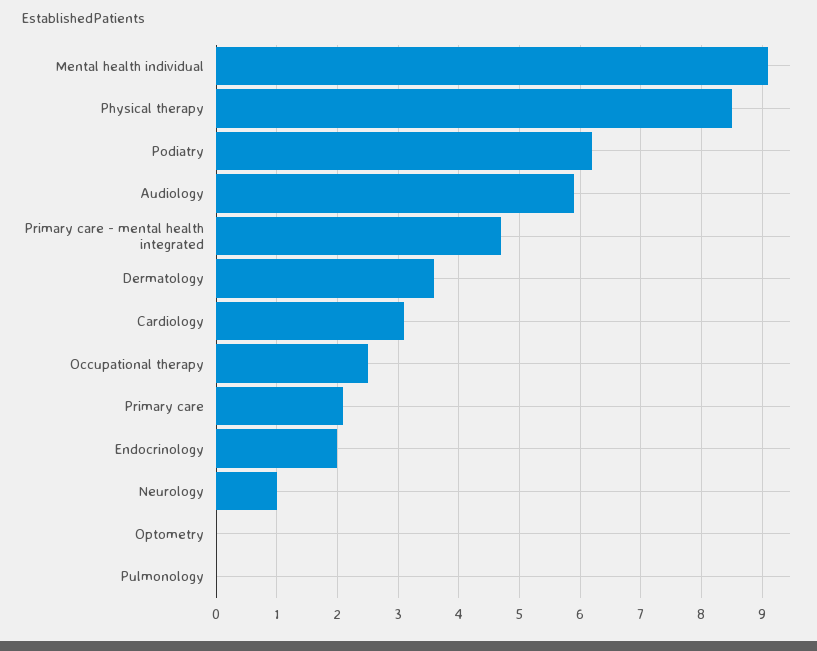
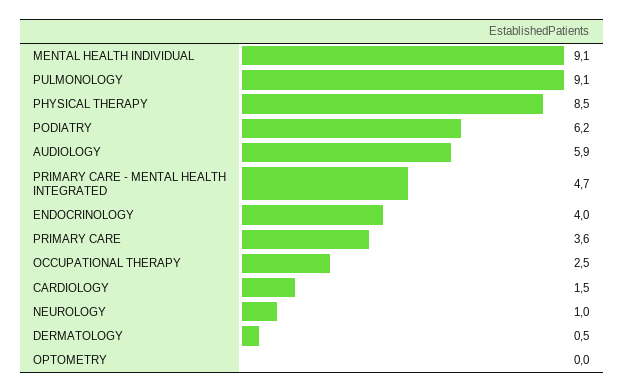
Dermatology: 3.6 -> 0.5
Cardiology: 3.1 -> 1.5
Primary care: 2.1 -> 3.6
Endocrinology: 2 -> 4
Pulmonology: 0 -> 9.1

